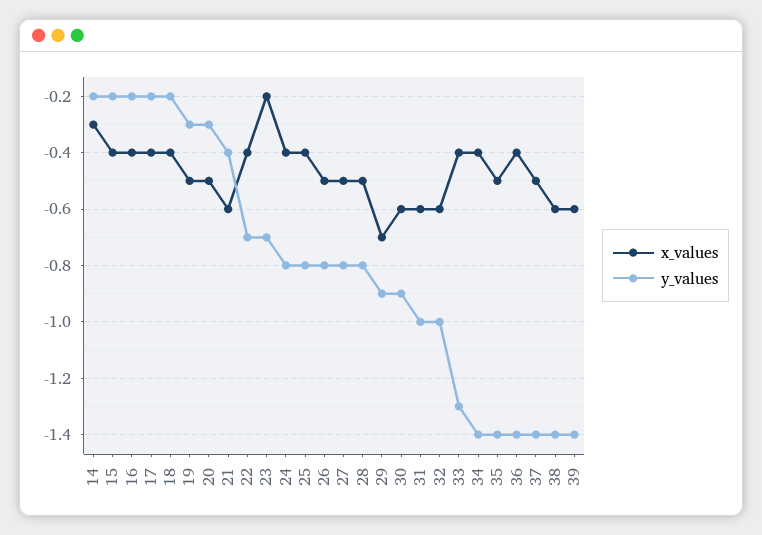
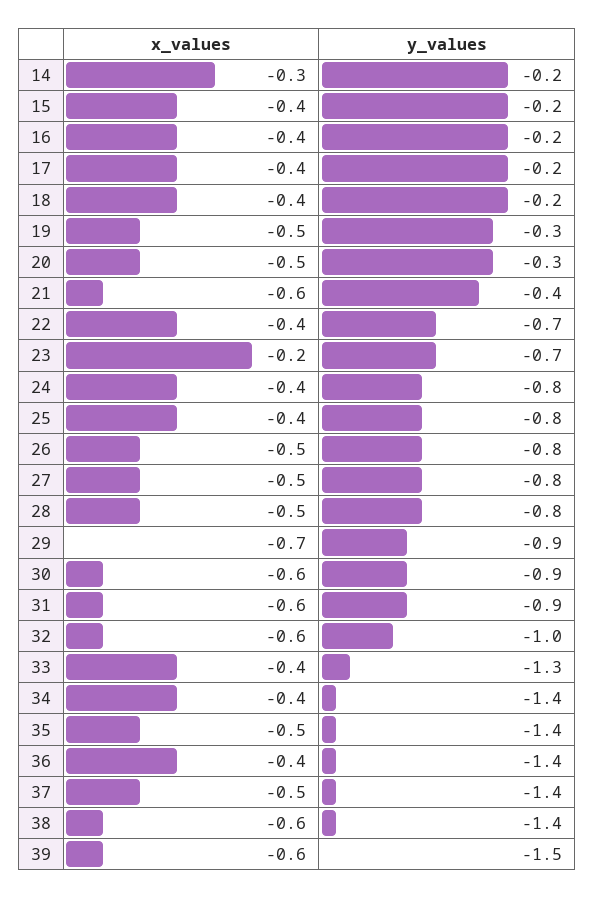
y_values, 31: -1 -> -0.9
y_values, 39: -1.4 -> -1.5

